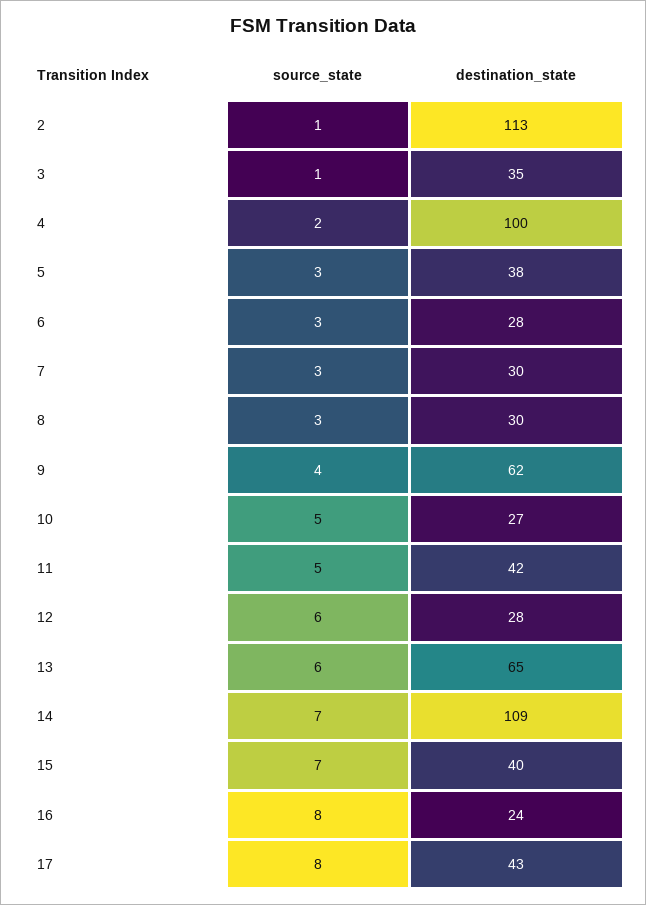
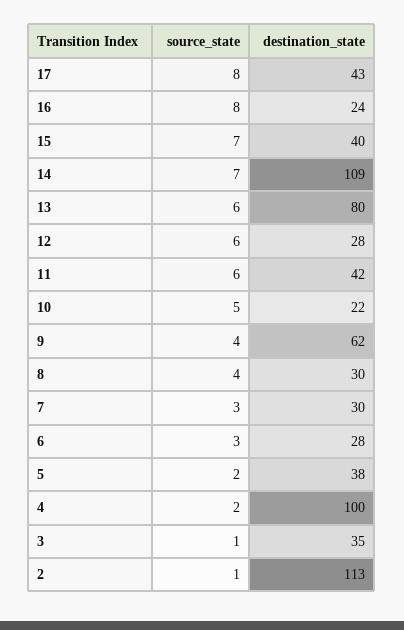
source_state, 5: 3 -> 2
source_state, 8: 3 -> 4
destination_state, 10: 27 -> 22
source_state, 11: 5 -> 6
destination_state, 13: 65 -> 80

